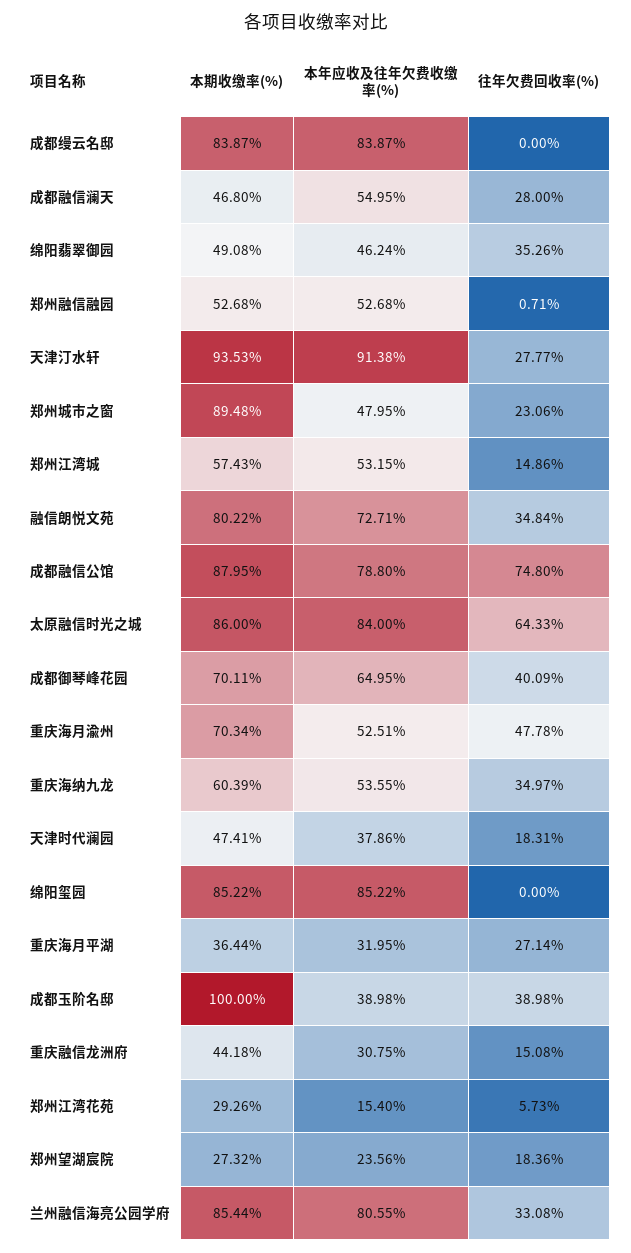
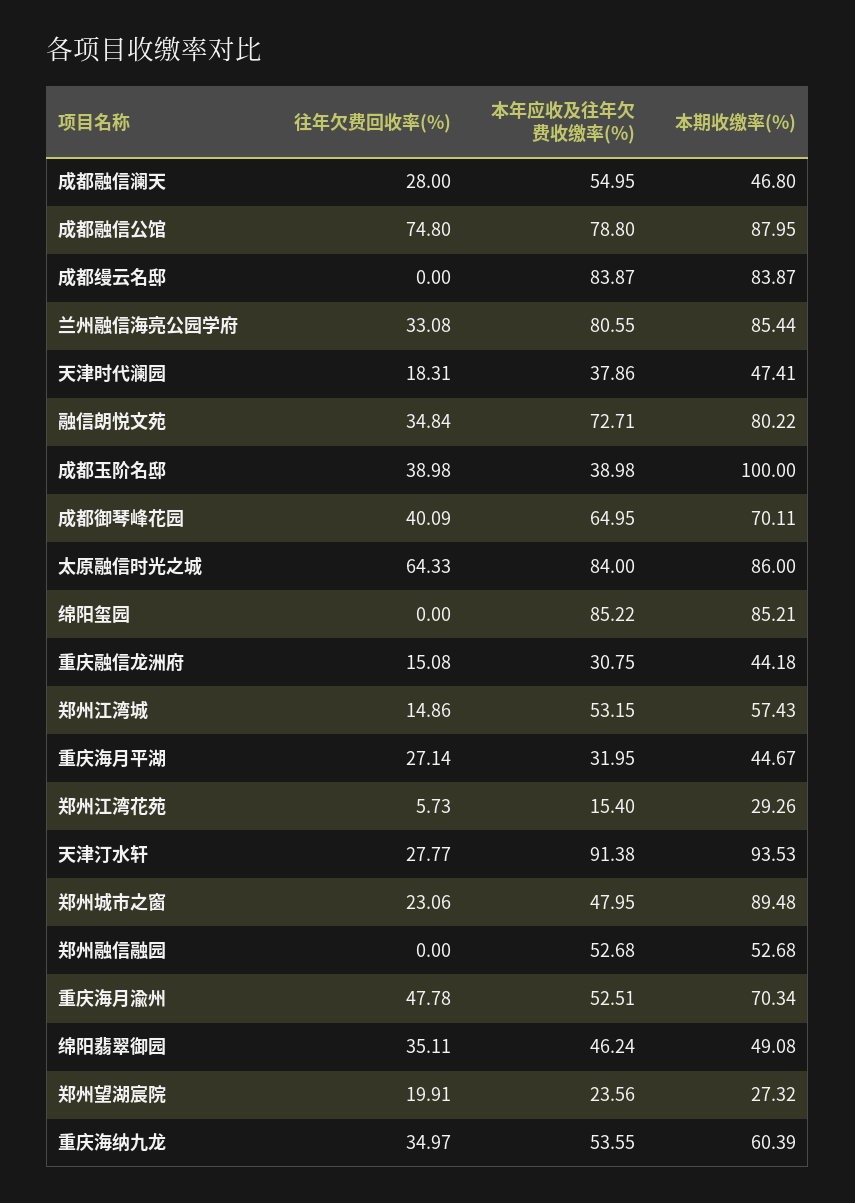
往年欠费回收率(%), 绵阳翡翠御园: 35.26 -> 35.11
往年欠费回收率(%), 郑州融信融园: 0.71 -> 0
本期收缴率(%), 绵阳玺园: 85.22 -> 85.21
本期收缴率(%), 重庆海月平湖: 36.44 -> 44.67
往年欠费回收率(%), 郑州望湖宸院: 18.36 -> 19.91

